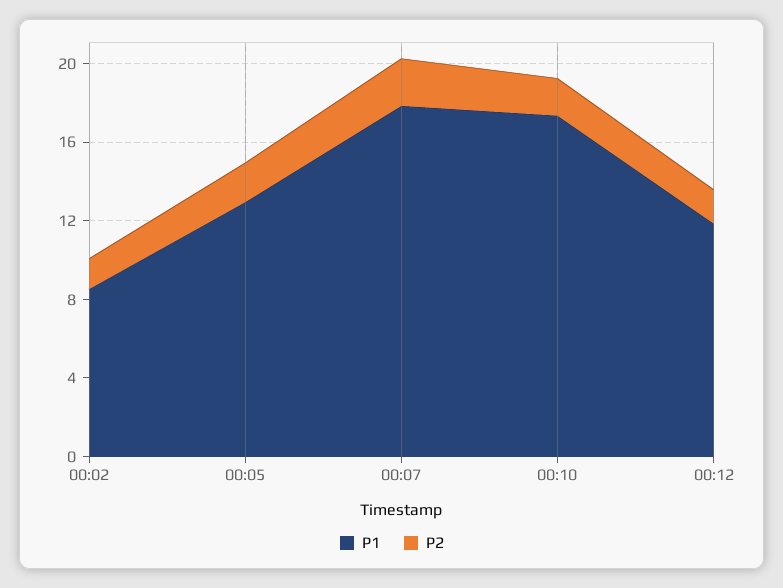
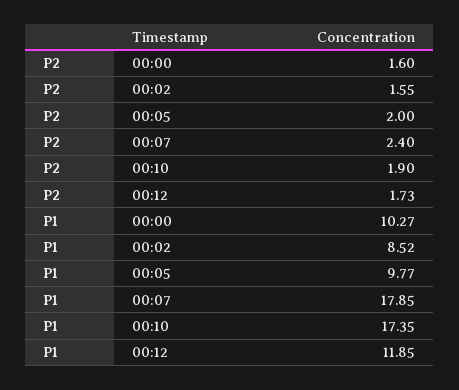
P1, 00:05: 13 -> 9.77
P2, 00:00: none -> 1.6
P1, 00:00: none -> 10.27

